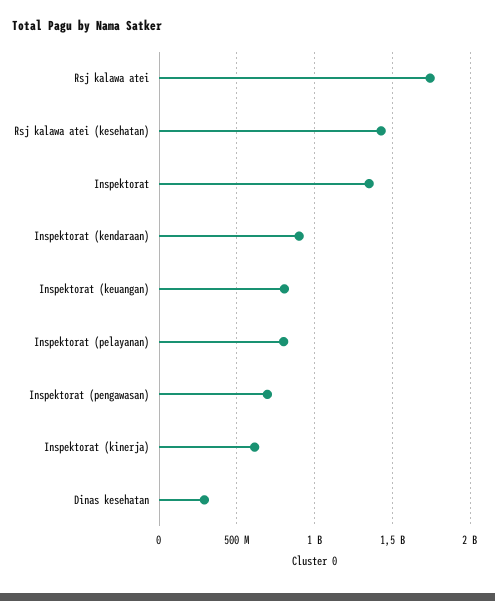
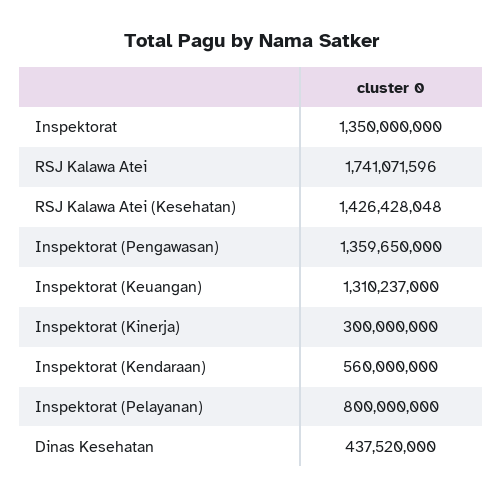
Inspektorat (kendaraan): 900000000 -> 560000000
Inspektorat (keuangan): 800000000 -> 1310237000
Inspektorat (pengawasan): 700000000 -> 1359650000
Inspektorat (kinerja): 600000000 -> 300000000
Dinas kesehatan: 300000000 -> 437520000

